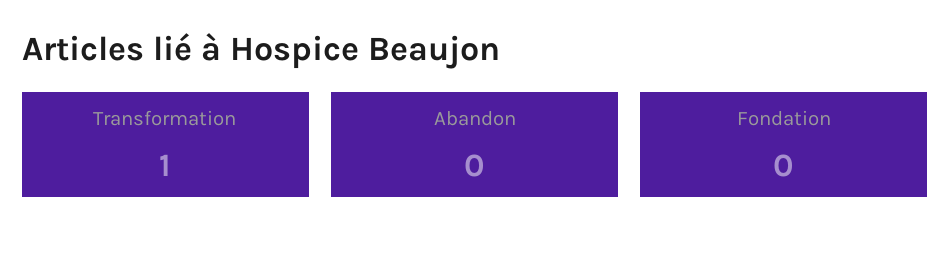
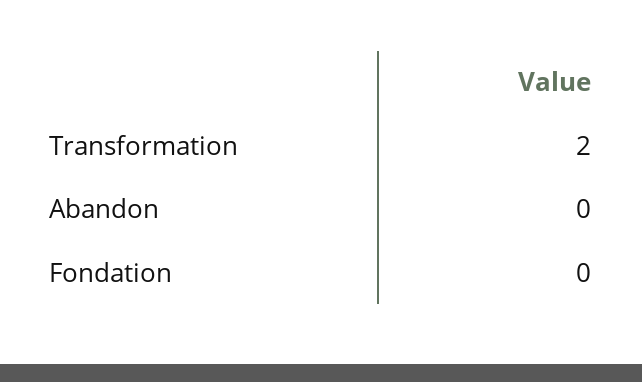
Transformation: 1 -> 2

